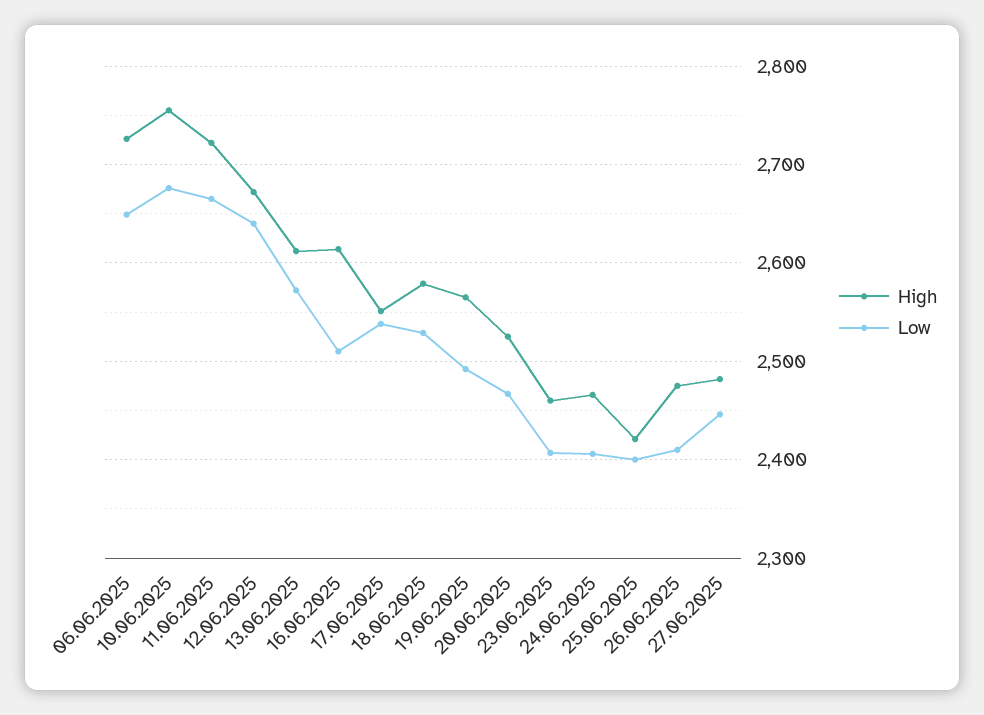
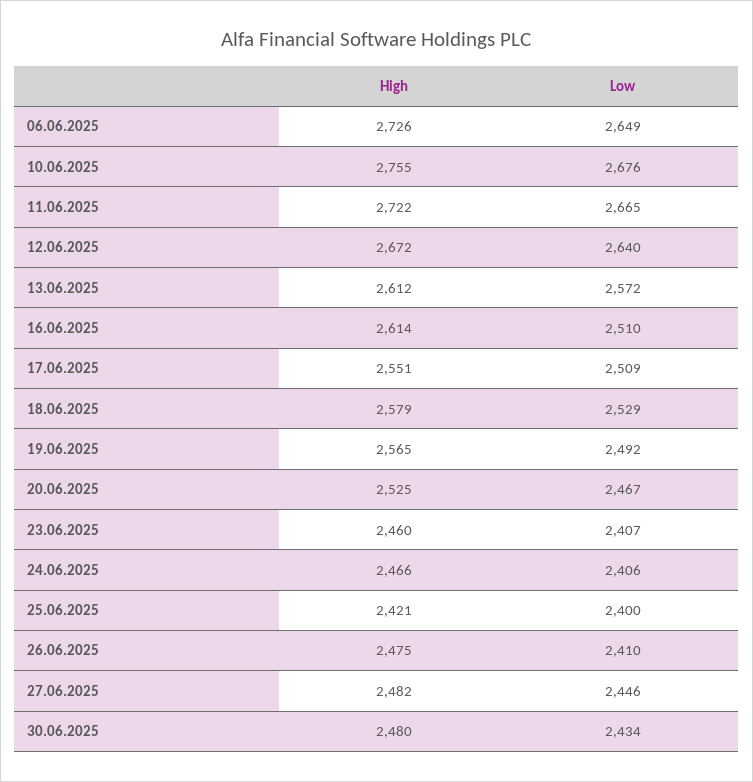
Low, 17.06.2025: 2540 -> 2509
High, 30.06.2025: none -> 2480
Low, 30.06.2025: none -> 2434

